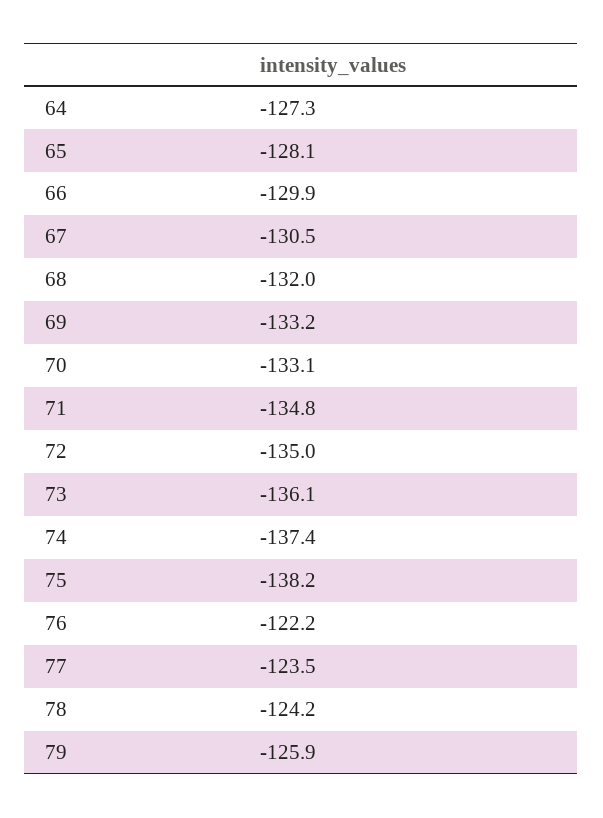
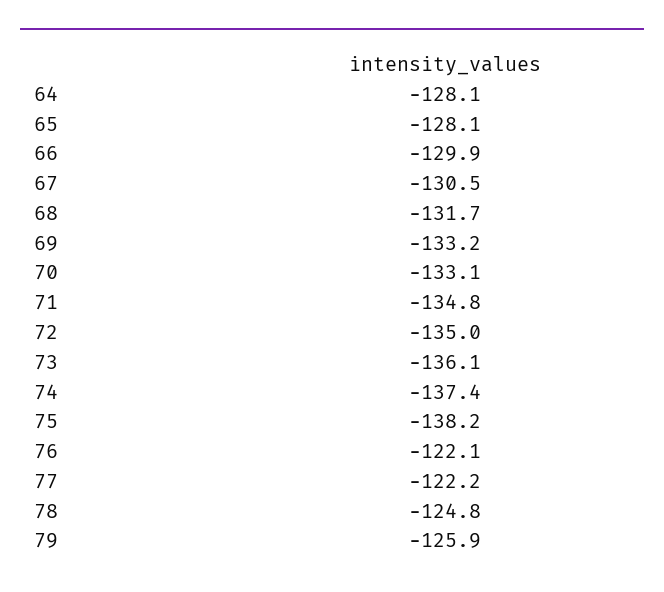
64: -127.3 -> -128.1
68: -132 -> -131.7
76: -122.2 -> -122.1
77: -123.5 -> -122.2
78: -124.2 -> -124.8

